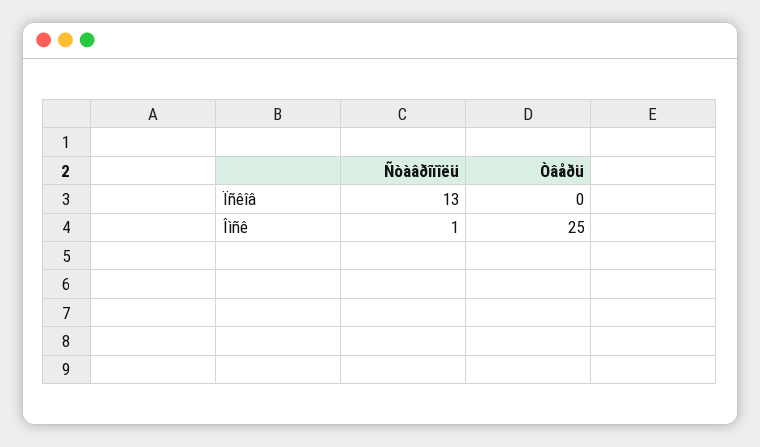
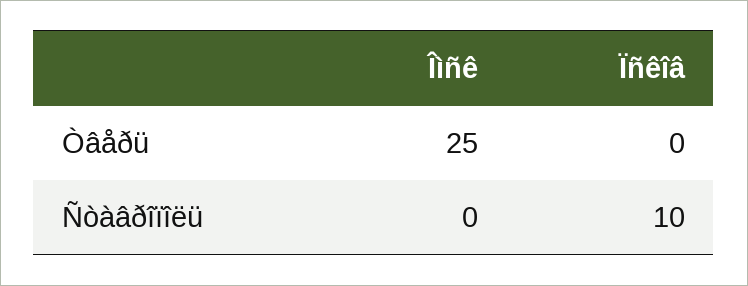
Ñòàâðîïîëü, Ïñêîâ: 13 -> 10
Ñòàâðîïîëü, Îìñê: 1 -> 0

